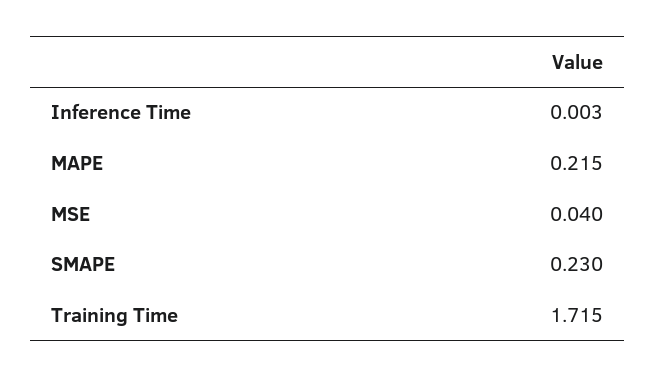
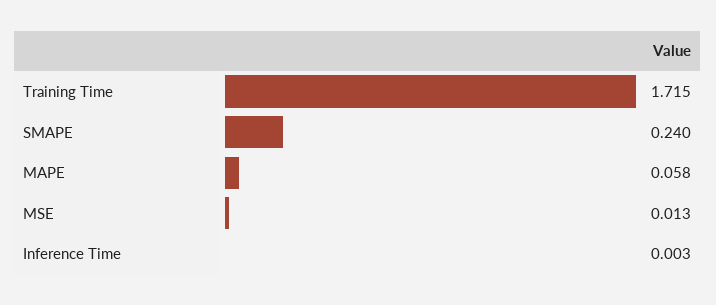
MAPE: 0.215 -> 0.058
MSE: 0.04 -> 0.013
SMAPE: 0.23 -> 0.24

